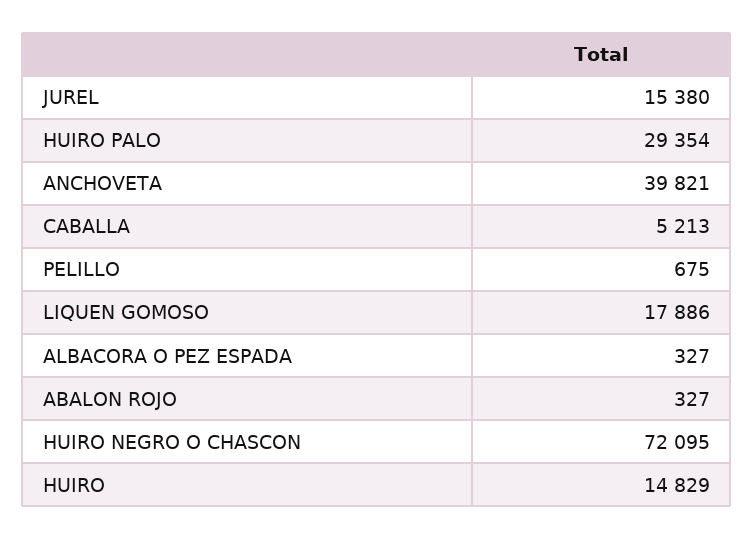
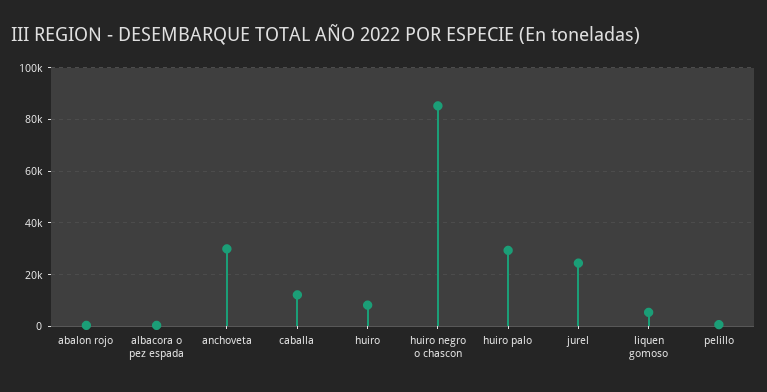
JUREL: 15380 -> 25000
ANCHOVETA: 39821 -> 30000
CABALLA: 5213 -> 12500
LIQUEN GOMOSO: 17886 -> 5000
HUIRO NEGRO O CHASCON: 72095 -> 85000
HUIRO: 14829 -> 7500

